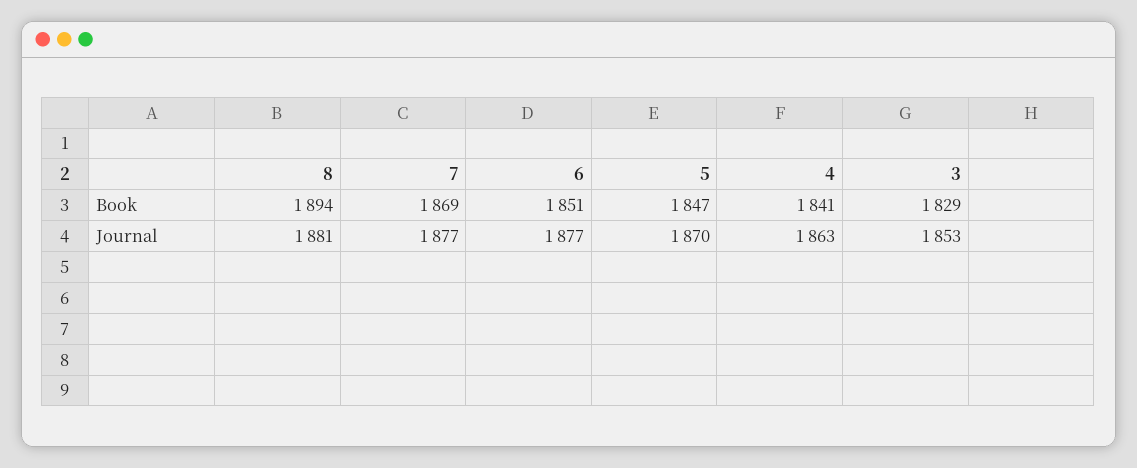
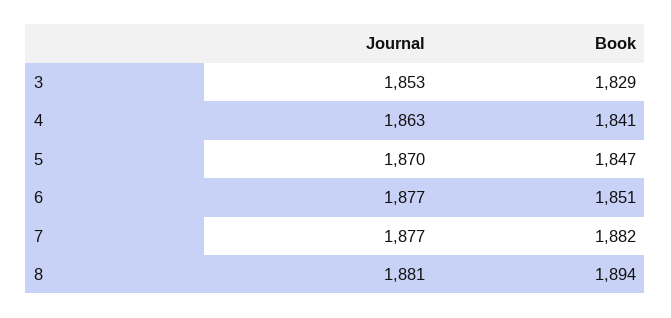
7, Book: 1869 -> 1882

